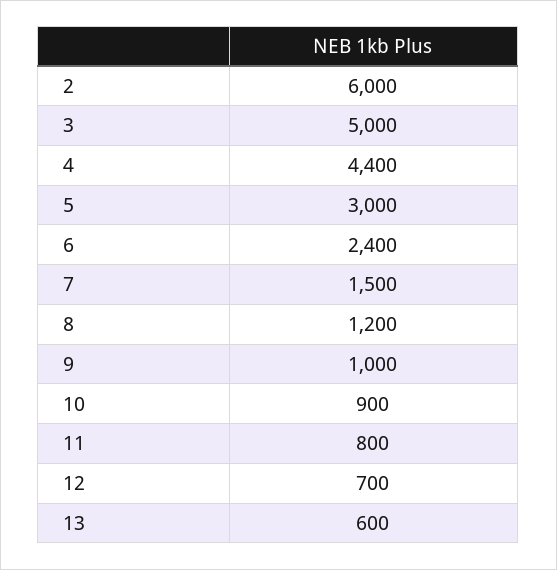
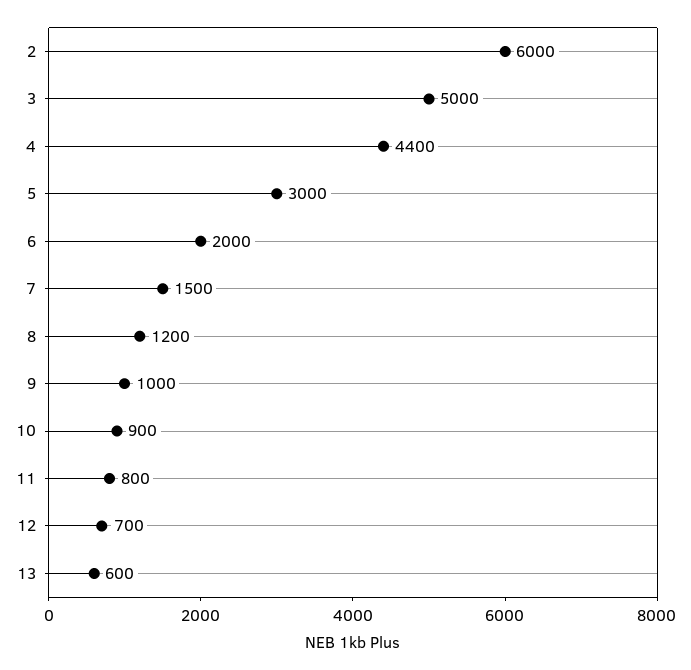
6: 2400 -> 2000

